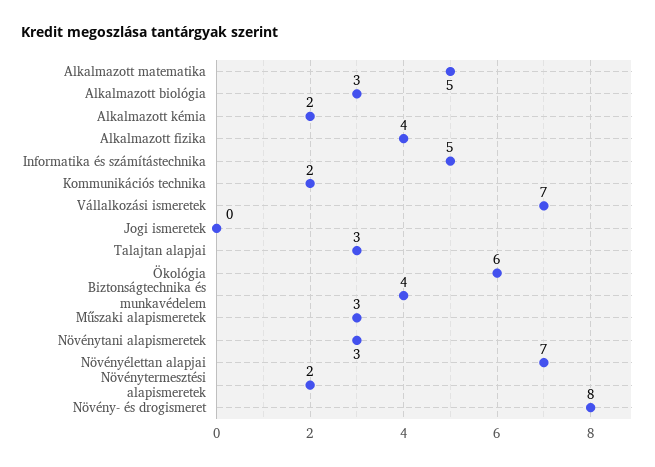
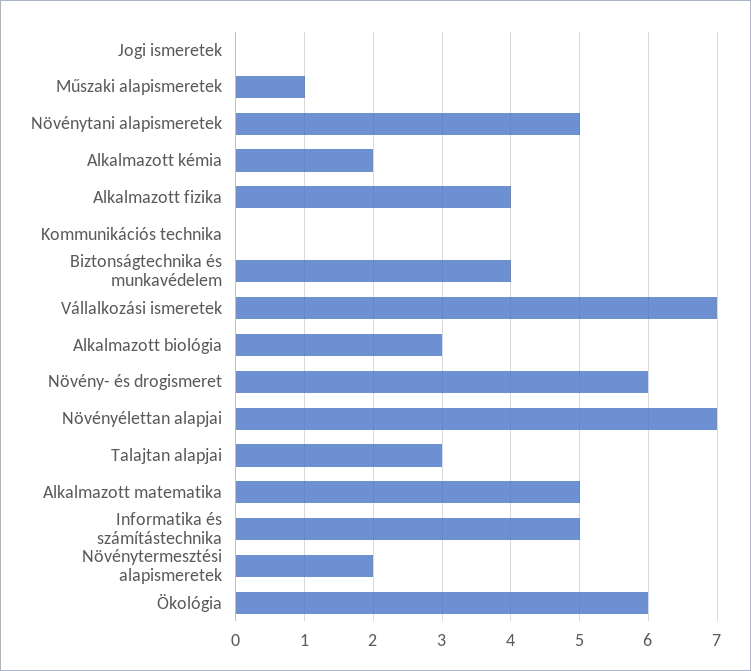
Kommunikációs technika: 2 -> 0
Műszaki alapismeretek: 3 -> 1
Növénytani alapismeretek: 3 -> 5
Növény- és drogismeret: 8 -> 6

